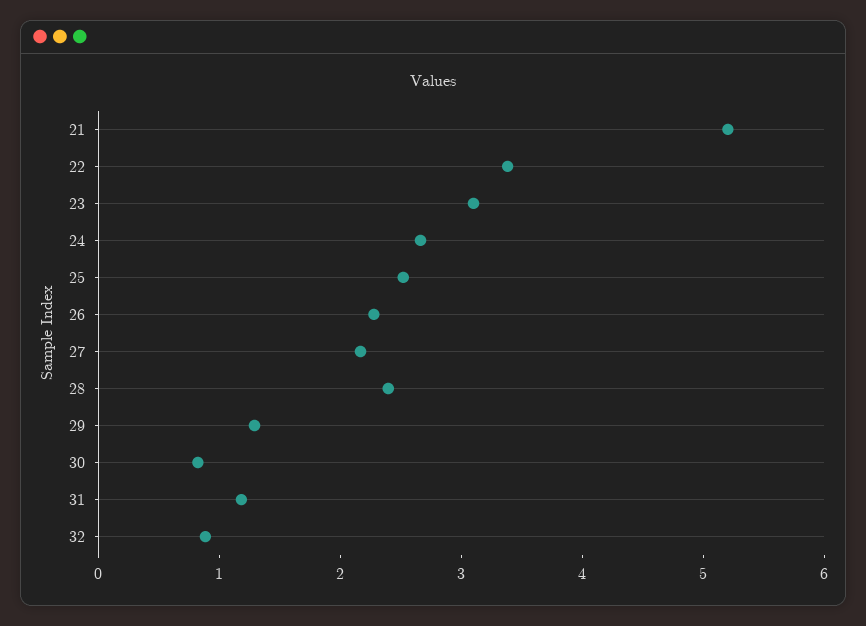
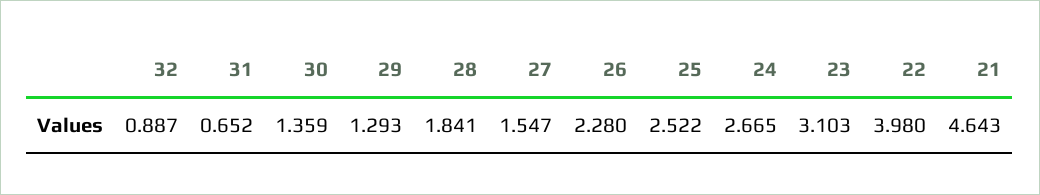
21: 5.2 -> 4.643
22: 3.4 -> 3.98
27: 2.2 -> 1.547
28: 2.4 -> 1.841
30: 0.8 -> 1.359
31: 1.2 -> 0.652

